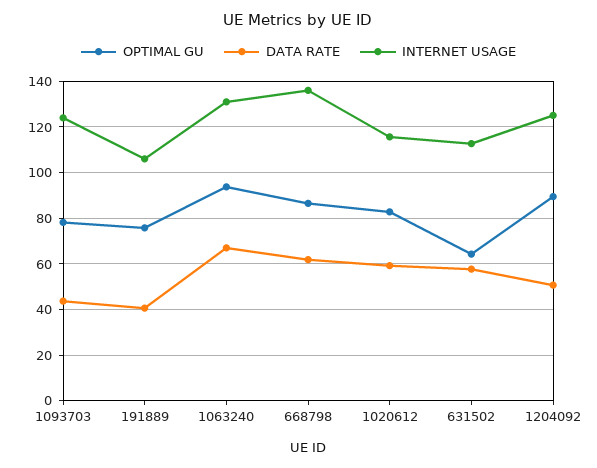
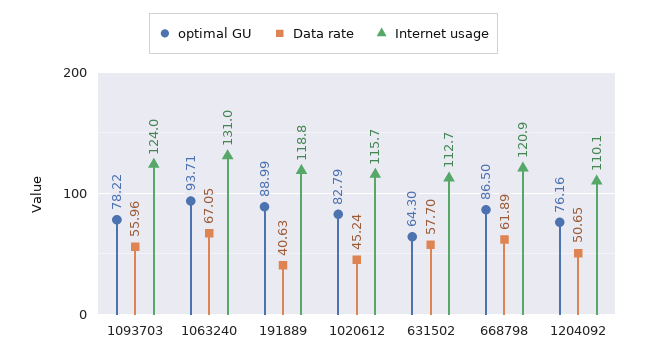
DATA RATE, 1093703: 45 -> 55.96
OPTIMAL GU, 191889: 75 -> 88.99
INTERNET USAGE, 191889: 105 -> 118.8
INTERNET USAGE, 668798: 135 -> 120.9
DATA RATE, 1020612: 60 -> 45.24
OPTIMAL GU, 1204092: 90 -> 76.16
INTERNET USAGE, 1204092: 125 -> 110.1

